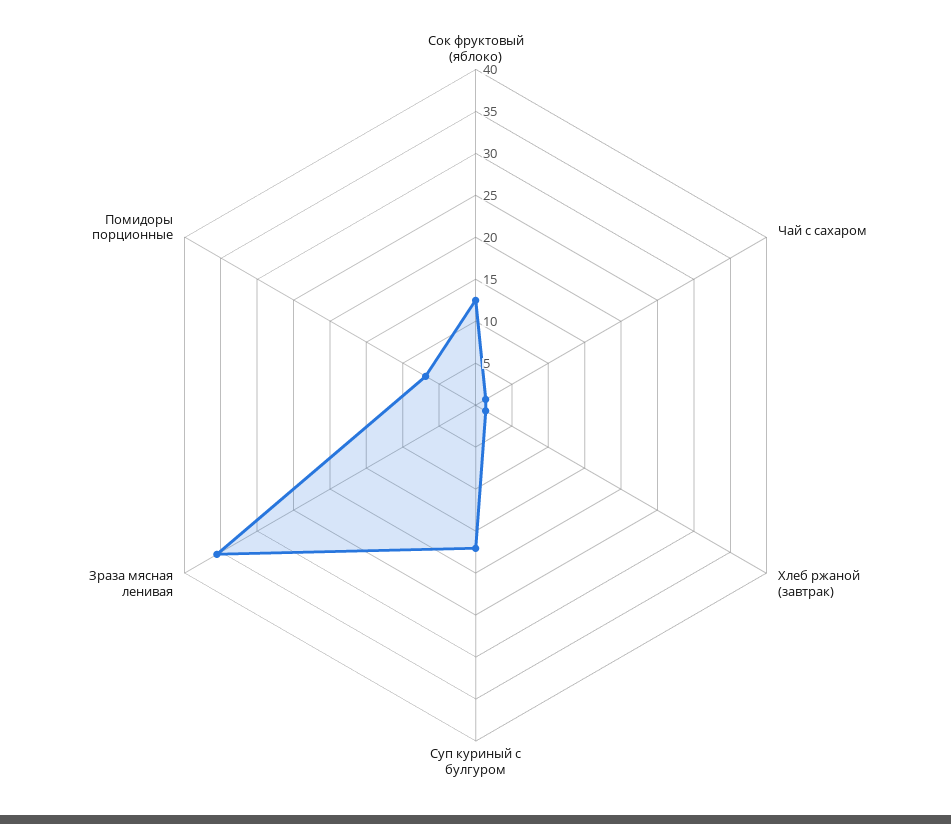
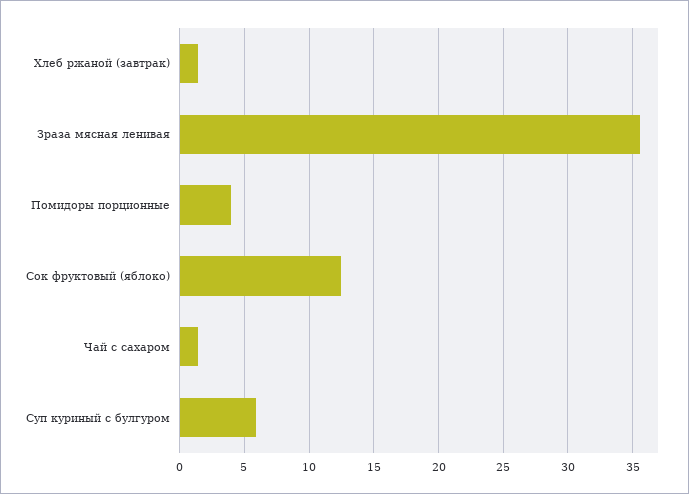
Суп куриный с булгуром: 17 -> 6
Помидоры порционные: 7 -> 4

